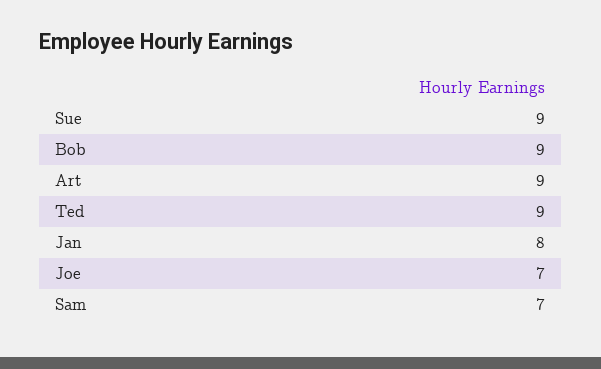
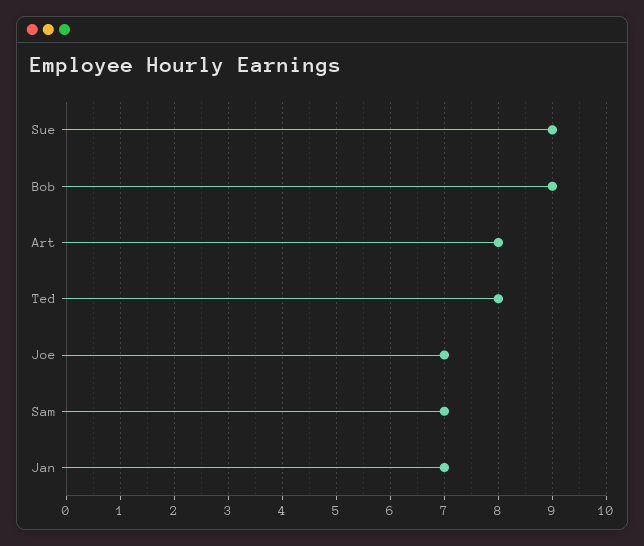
Art: 9 -> 8
Ted: 9 -> 8
Jan: 8 -> 7

